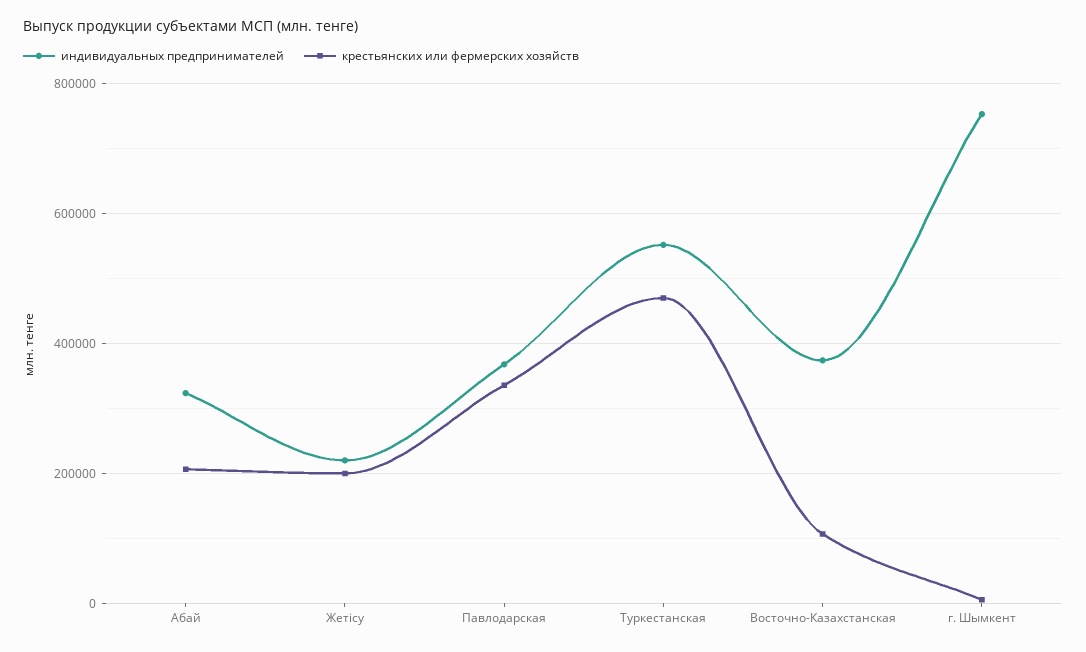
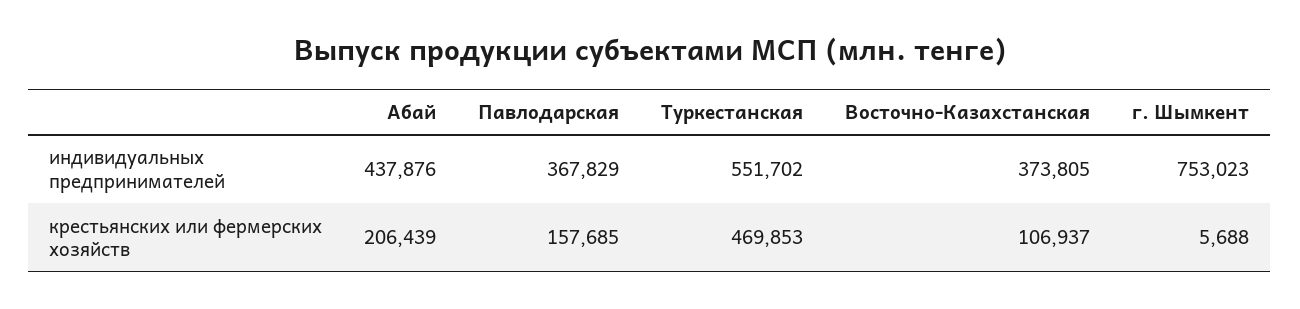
индивидуальных предпринимателей, Абай: 320000 -> 437876
индивидуальных предпринимателей, Жетісу: 220000 -> none
крестьянских или фермерских хозяйств, Жетісу: 200000 -> none
крестьянских или фермерских хозяйств, Павлодарская: 340000 -> 157685

